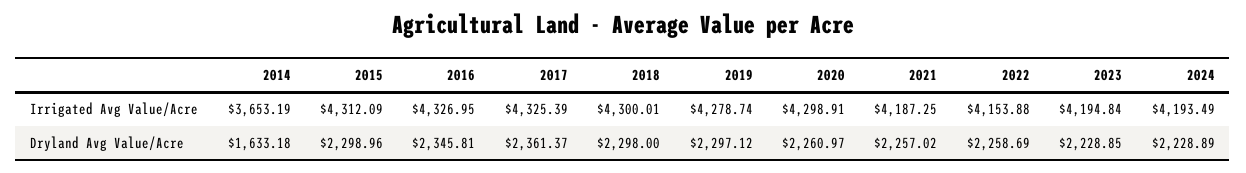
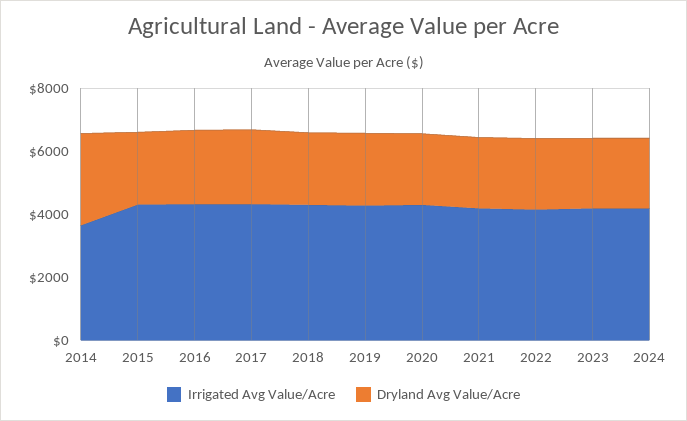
Dryland Avg Value/Acre, 2014: 1633.18 -> 3000

